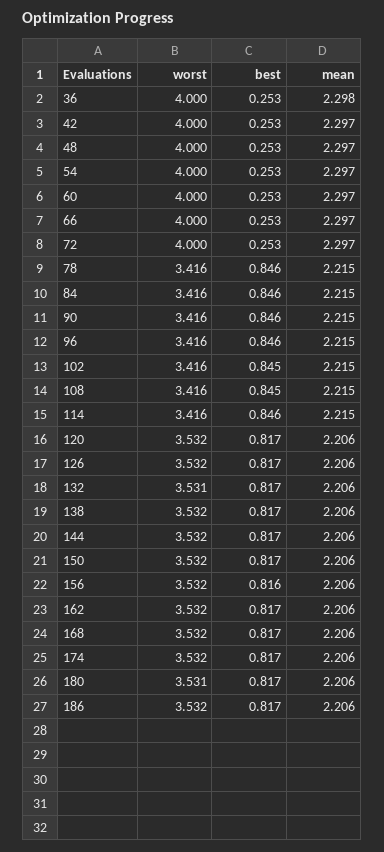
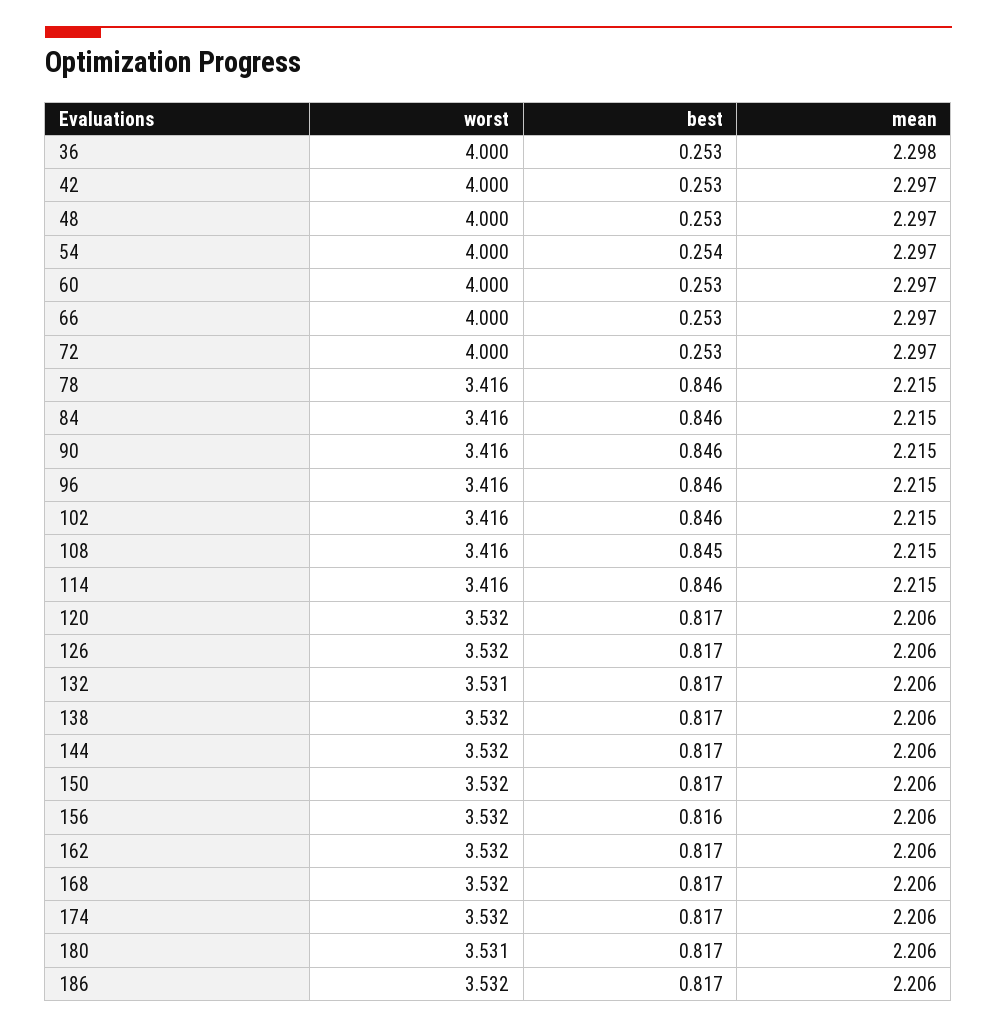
best, 54: 0.253 -> 0.254
best, 102: 0.845 -> 0.846

